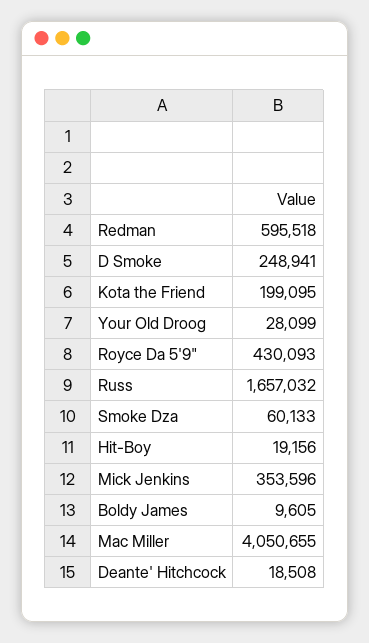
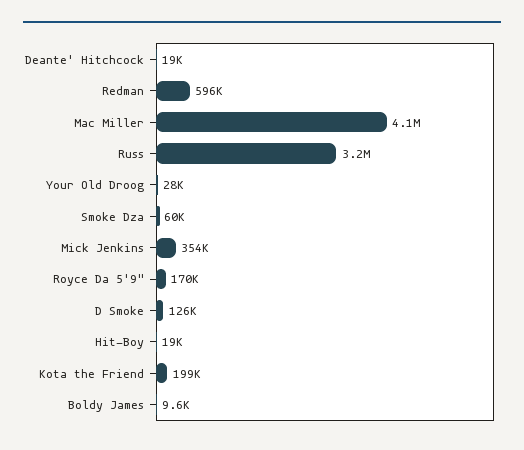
D Smoke: 248941 -> 126000
Royce Da 5'9": 430093 -> 170000
Russ: 1657032 -> 3200000

